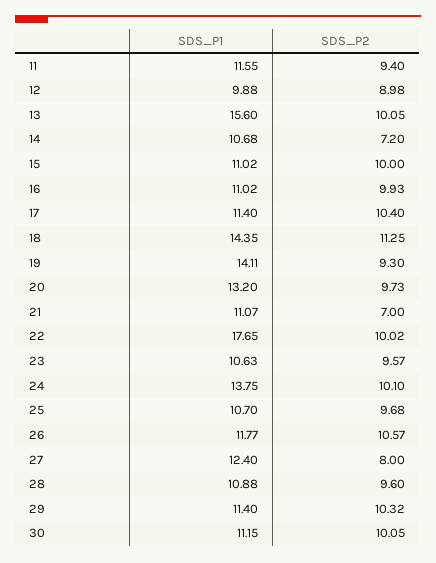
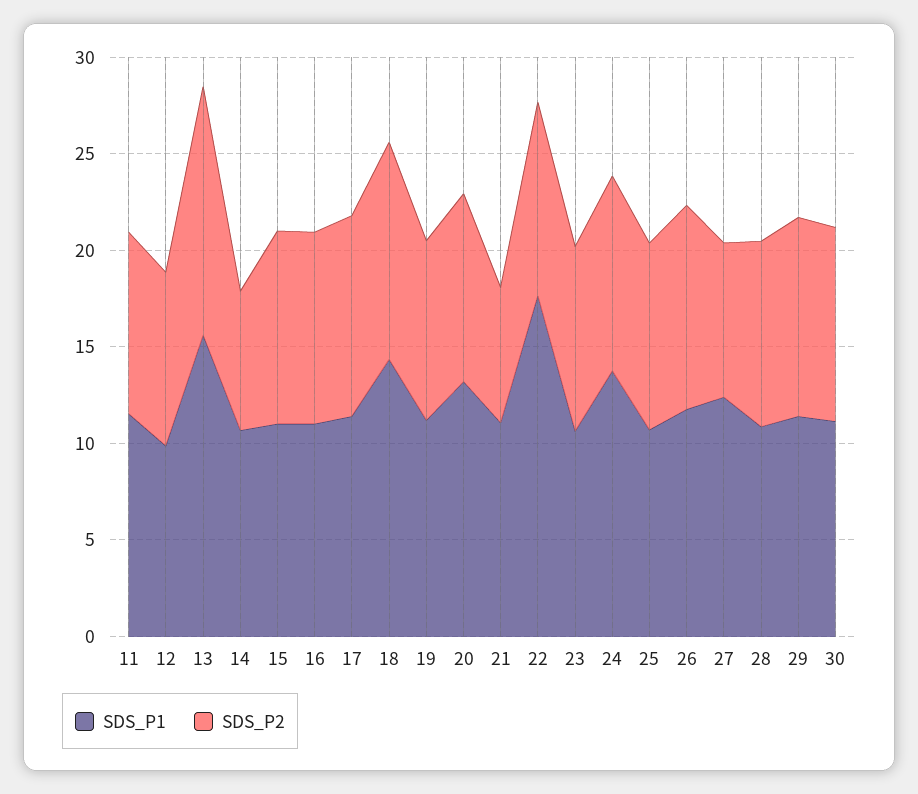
SDS_P2, 13: 10.05 -> 13
SDS_P1, 19: 14.11 -> 11

